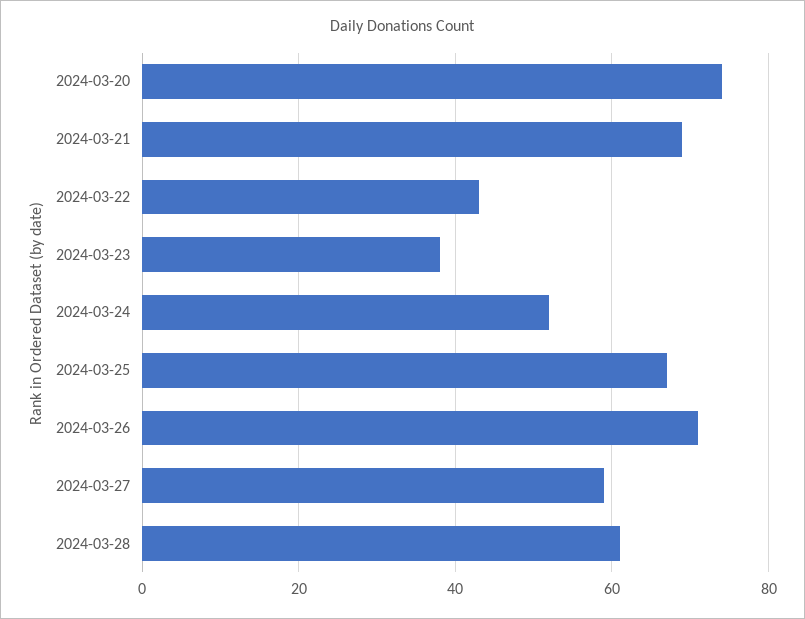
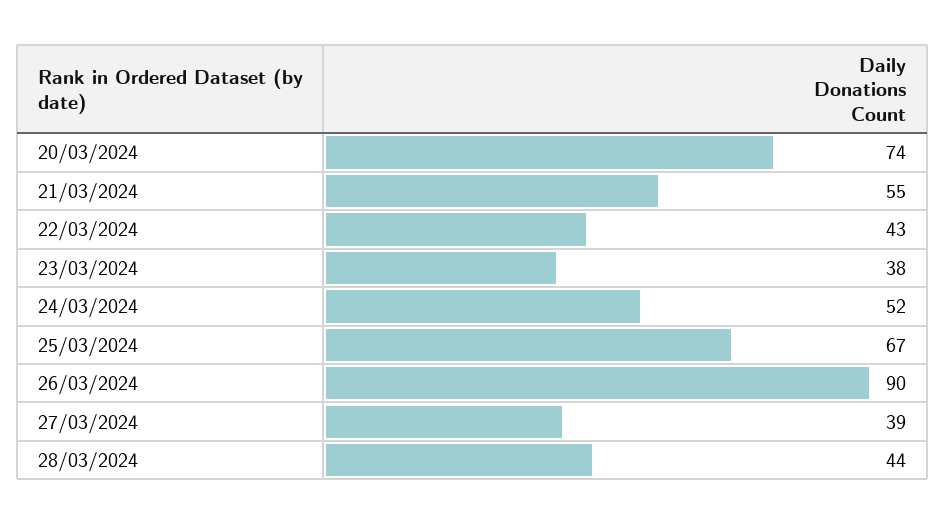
2024-03-21: 70 -> 55
2024-03-26: 70 -> 90
2024-03-27: 60 -> 39
2024-03-28: 60 -> 44

